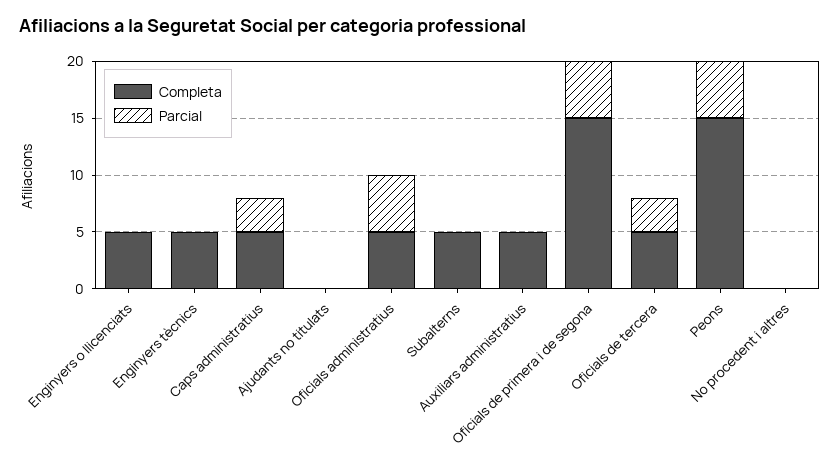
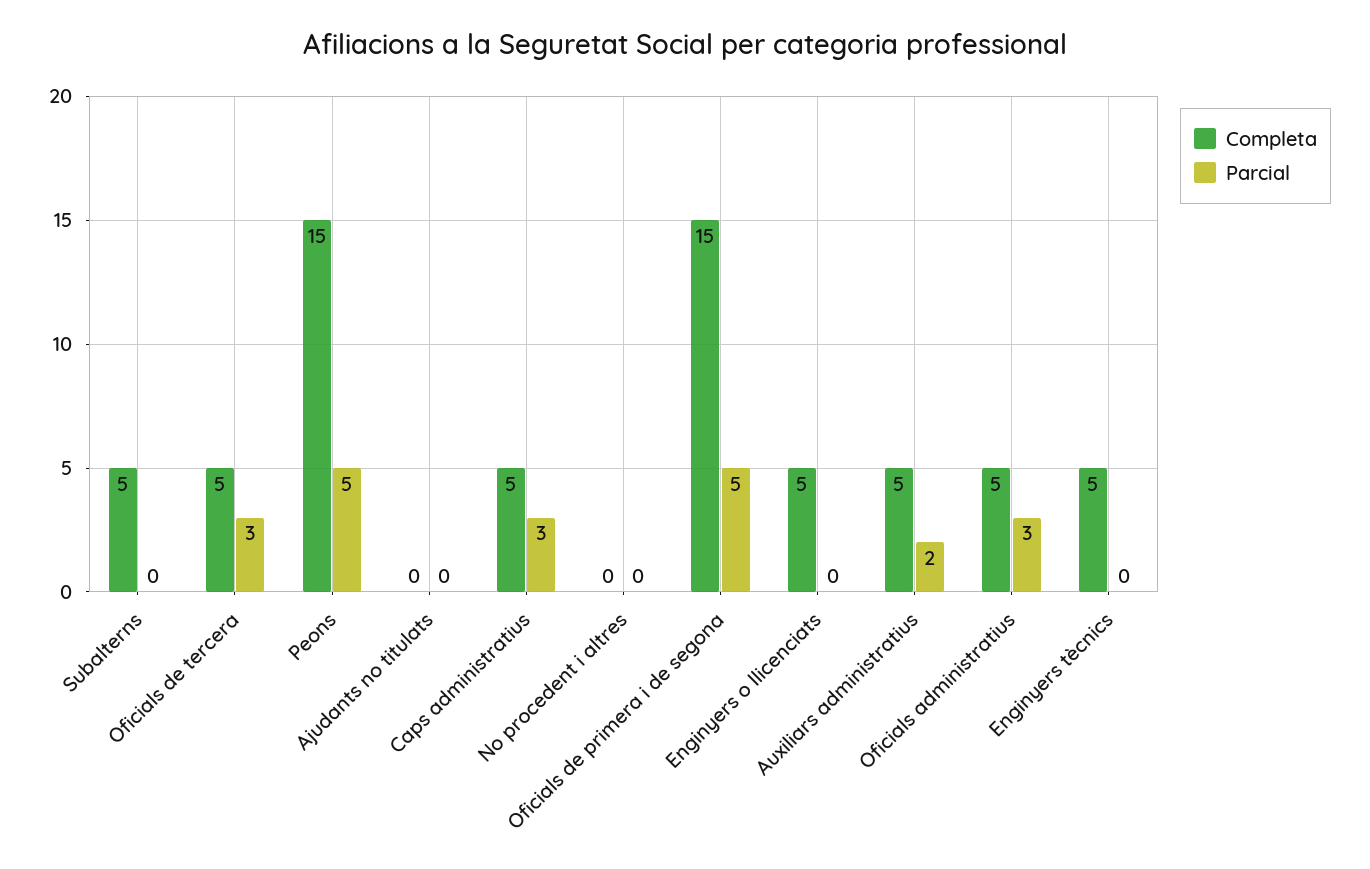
Parcial, Oficials administratius: 5 -> 3
Parcial, Auxiliars administratius: 0 -> 2

